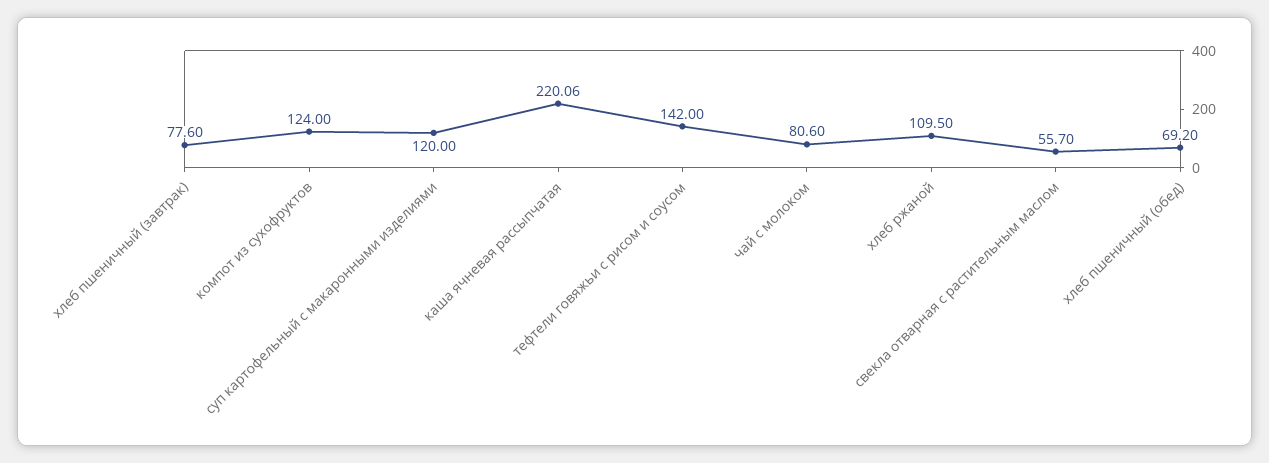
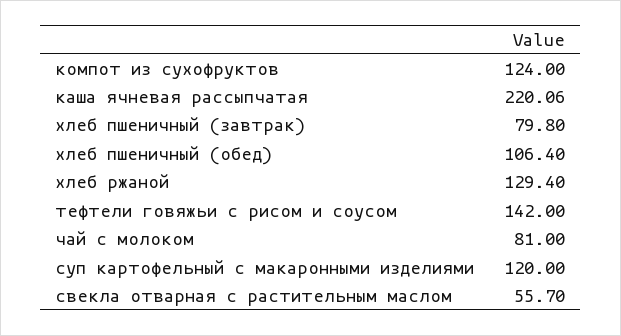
хлеб пшеничный (завтрак): 77.6 -> 79.8
чай с молоком: 80.6 -> 81
хлеб ржаной: 109.5 -> 129.4
хлеб пшеничный (обед): 69.2 -> 106.4

